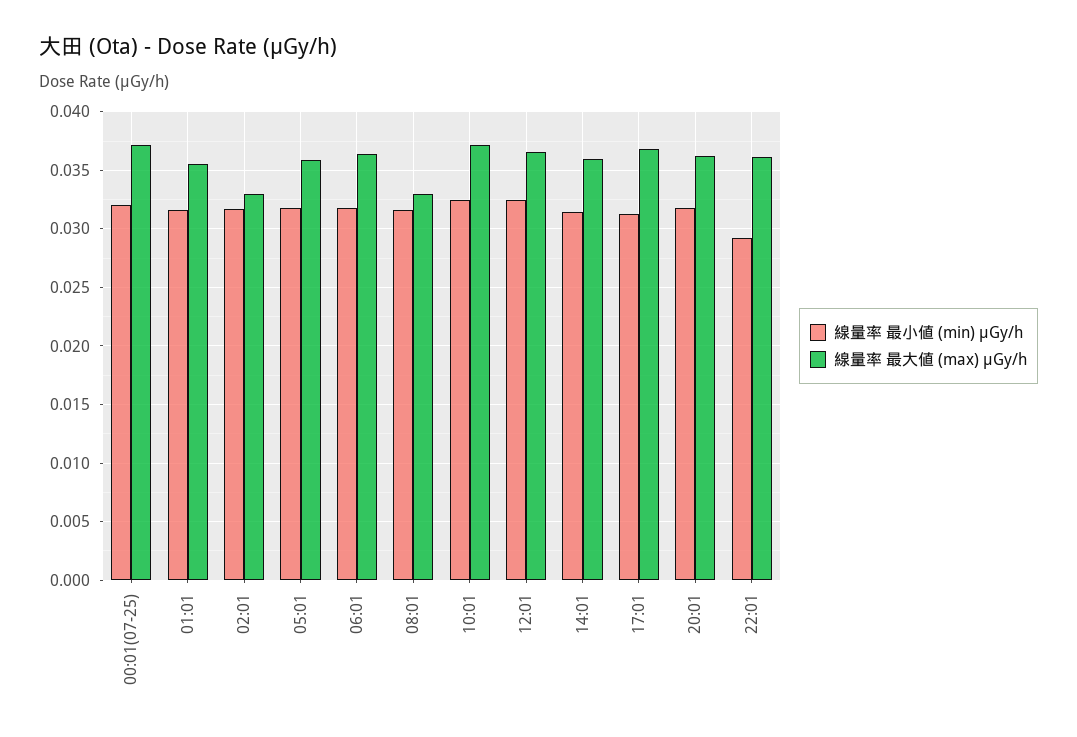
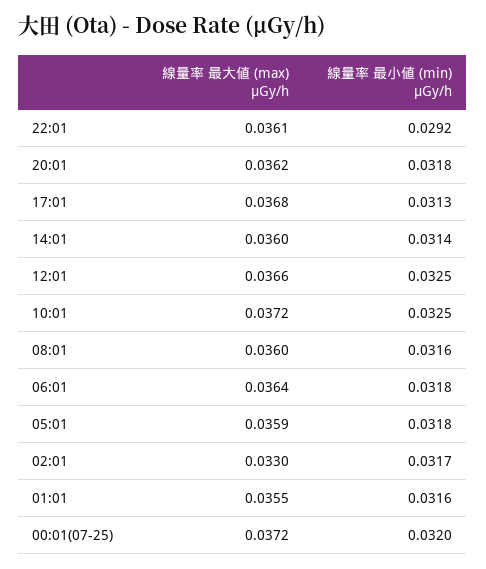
線量率 最大値 (max) μGy/h, 08:01: 0.033 -> 0.036

